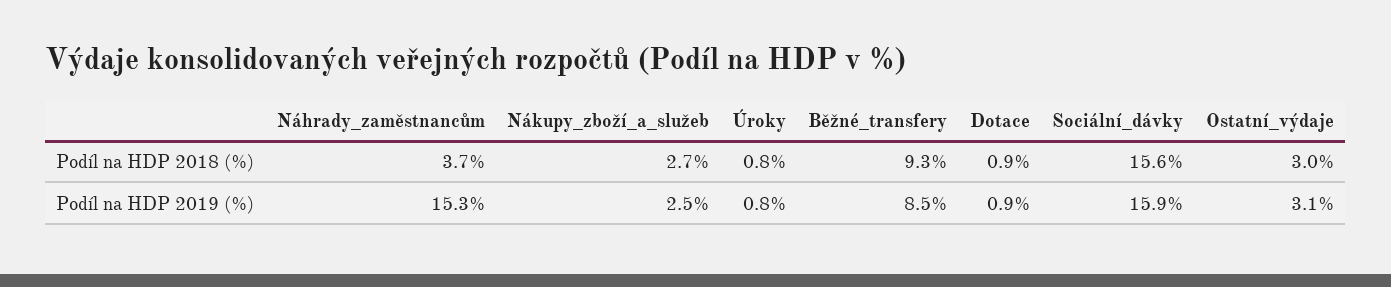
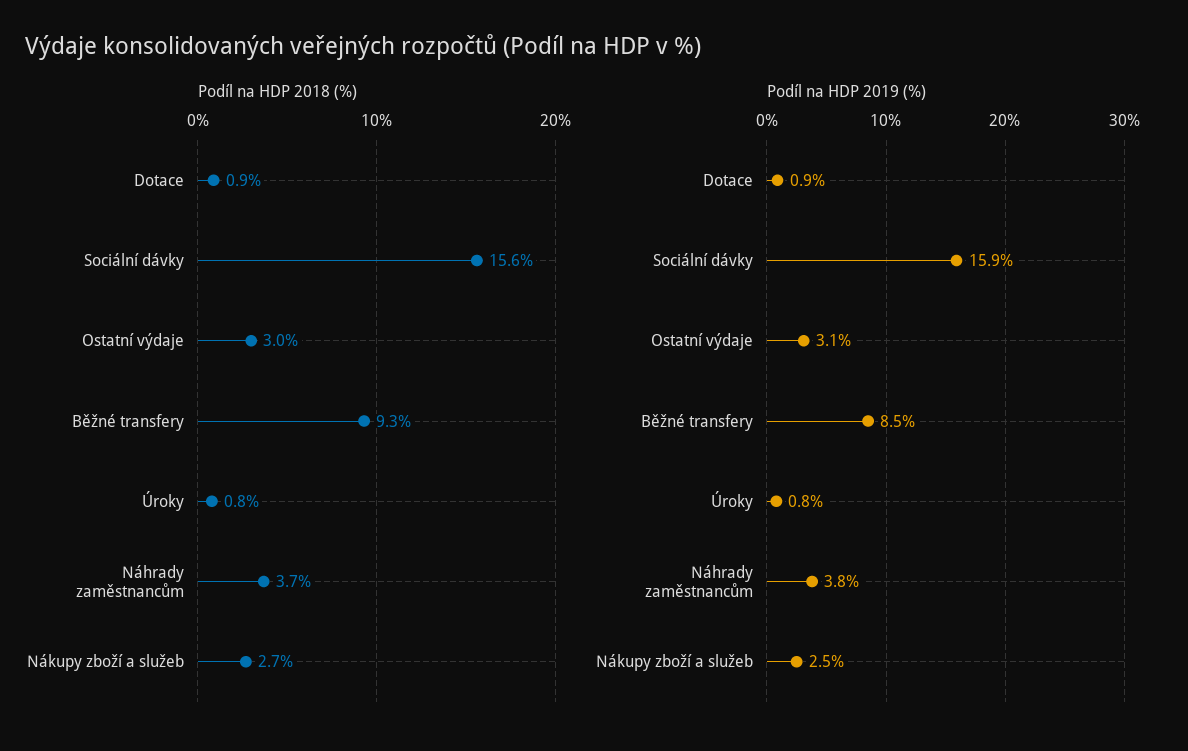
Podíl na HDP 2019 (%), Náhrady_zaměstnancům: 15.3 -> 3.8

